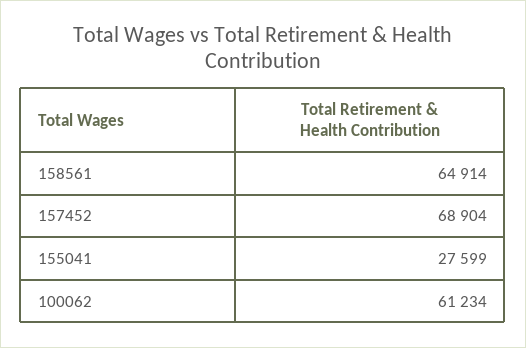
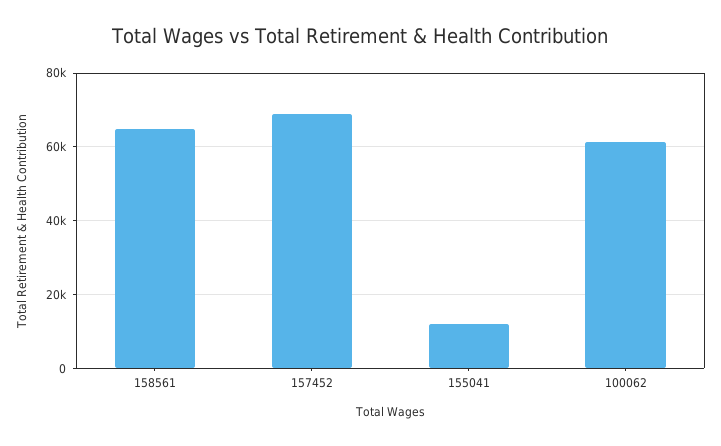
155041: 27599 -> 12000

